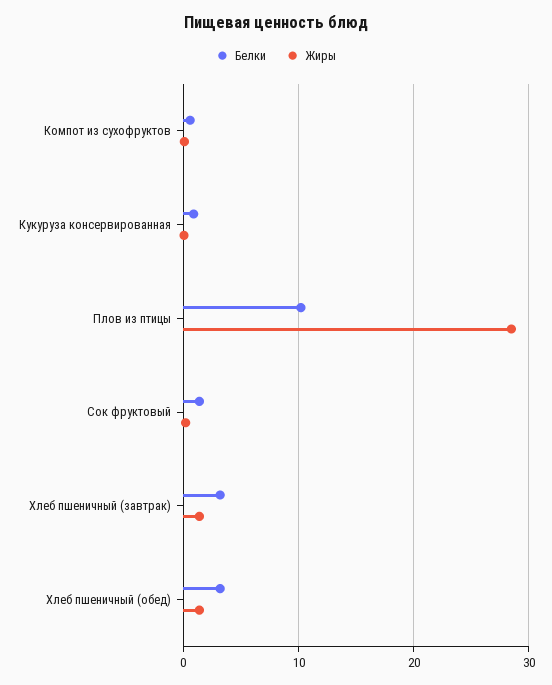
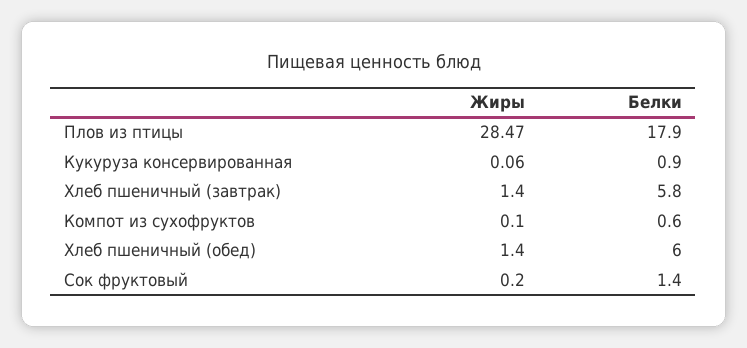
Белки, Плов из птицы: 10 -> 17.9
Белки, Хлеб пшеничный (завтрак): 3 -> 5.8
Белки, Хлеб пшеничный (обед): 3 -> 6

